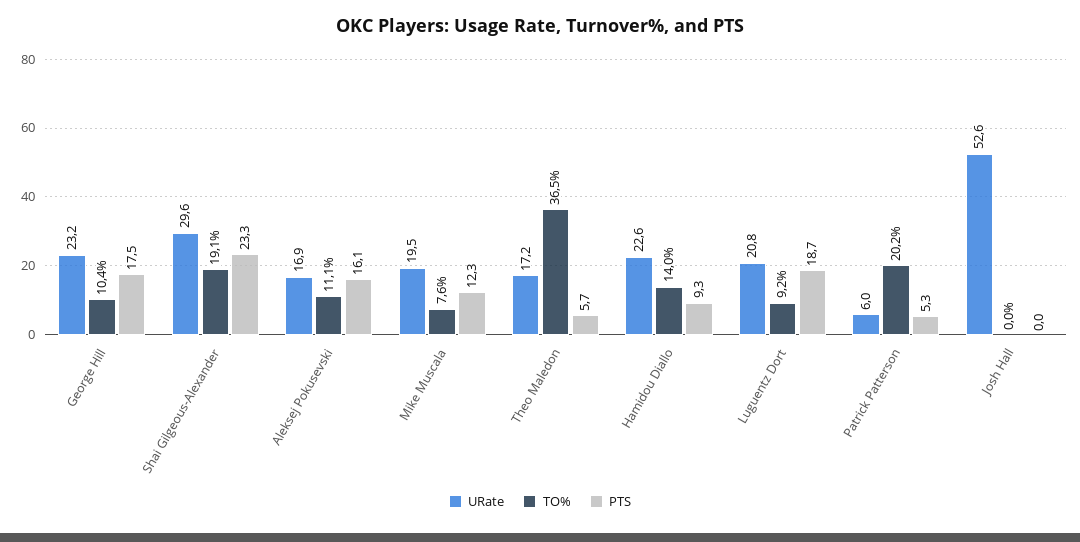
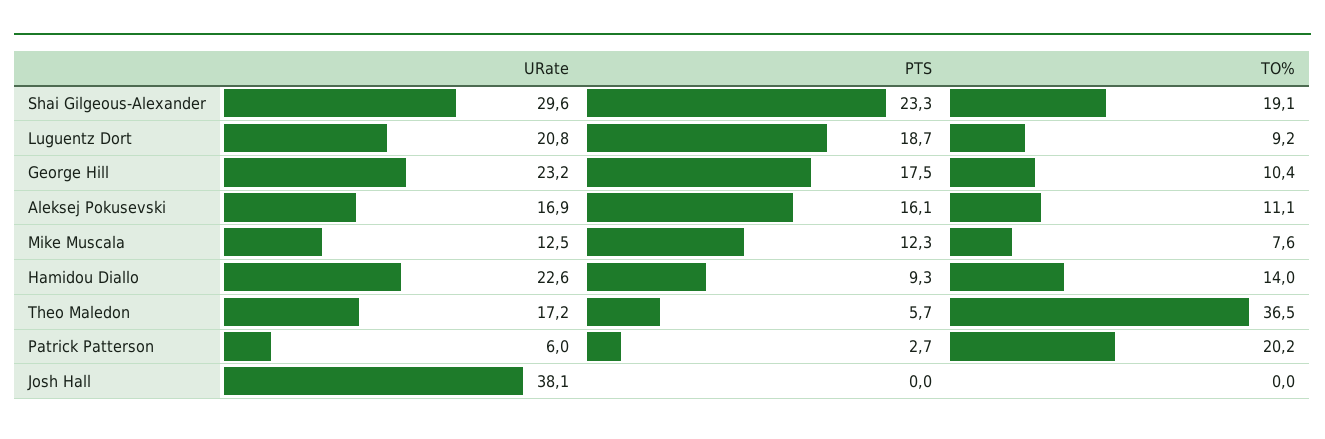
URate, Mike Muscala: 19.5 -> 12.5
PTS, Patrick Patterson: 5.3 -> 2.7
URate, Josh Hall: 52.6 -> 38.1

